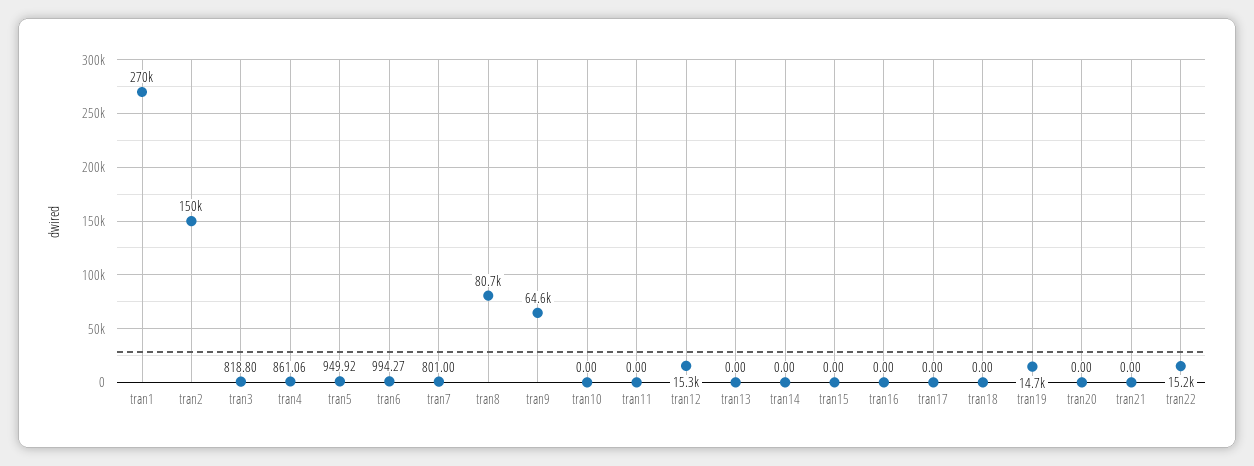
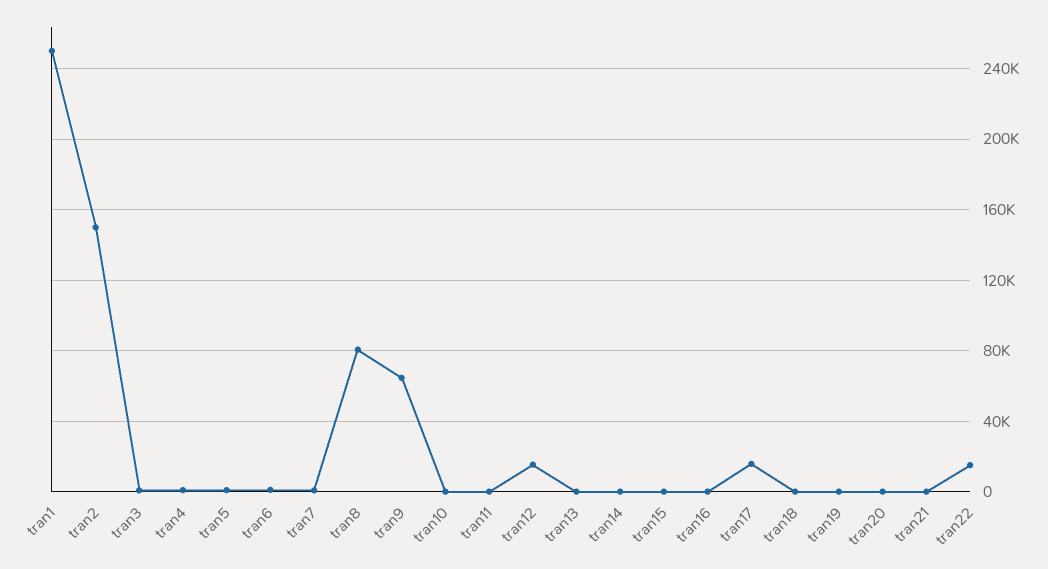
tran1: 270000 -> 250000
tran17: 0 -> 15000
tran19: 14700 -> 0

